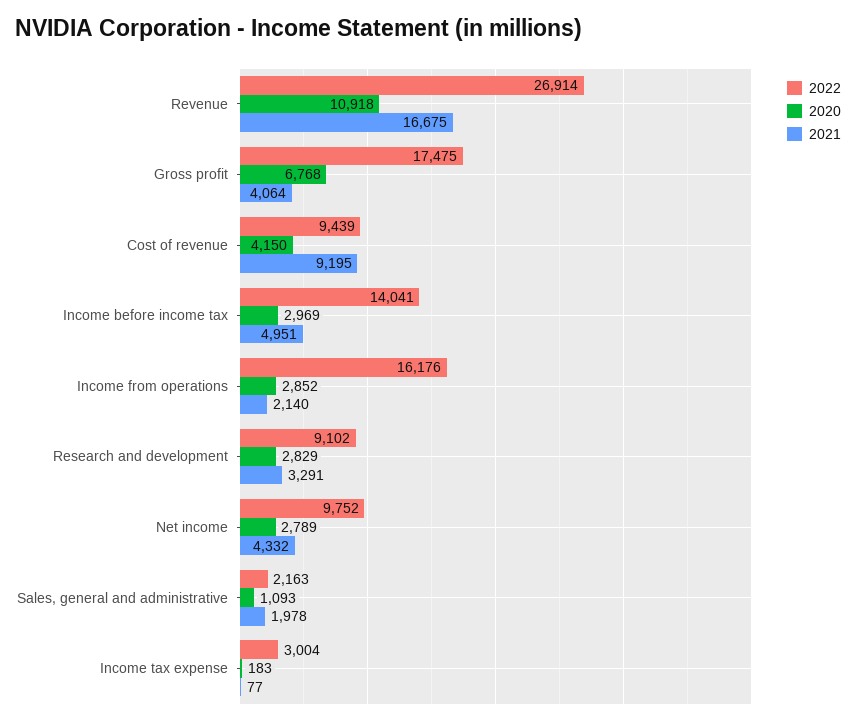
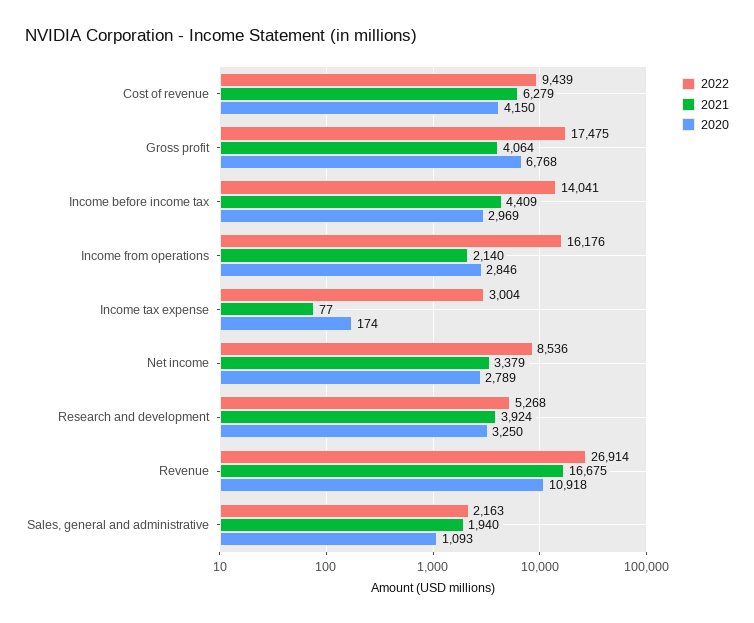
2021, Cost of revenue: 9195 -> 6279
2021, Income before income tax: 4951 -> 4409
2020, Income from operations: 2852 -> 2846
2022, Research and development: 9102 -> 5268
2020, Research and development: 2829 -> 3250
2021, Research and development: 3291 -> 3924
2022, Net income: 9752 -> 8536
2021, Net income: 4332 -> 3379
2021, Sales, general and administrative: 1978 -> 1940
2020, Income tax expense: 183 -> 174

